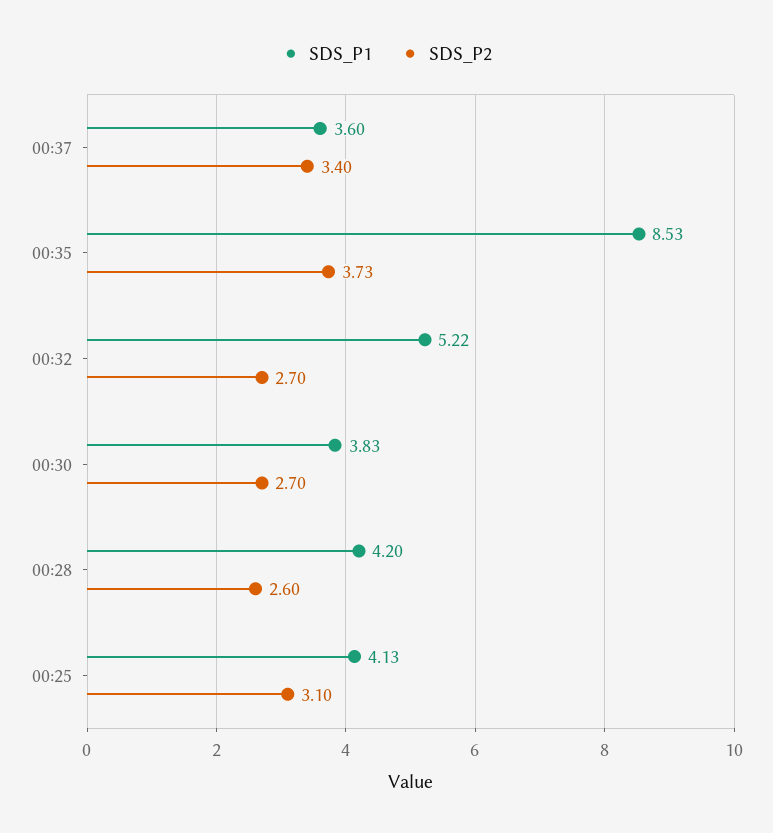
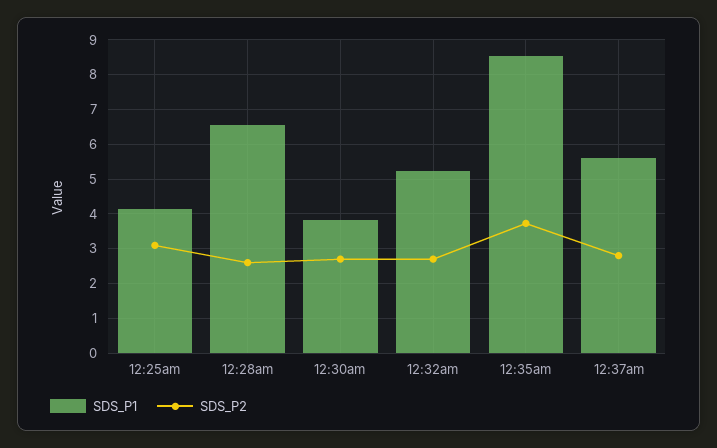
SDS_P1, 00:37: 3.6 -> 5.6
SDS_P2, 00:37: 3.4 -> 2.8
SDS_P1, 00:28: 4.2 -> 6.6

